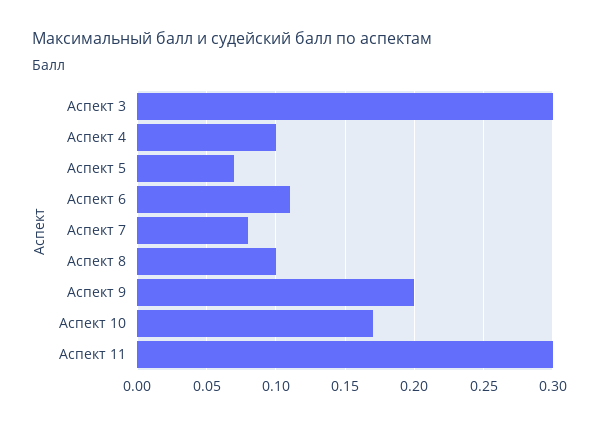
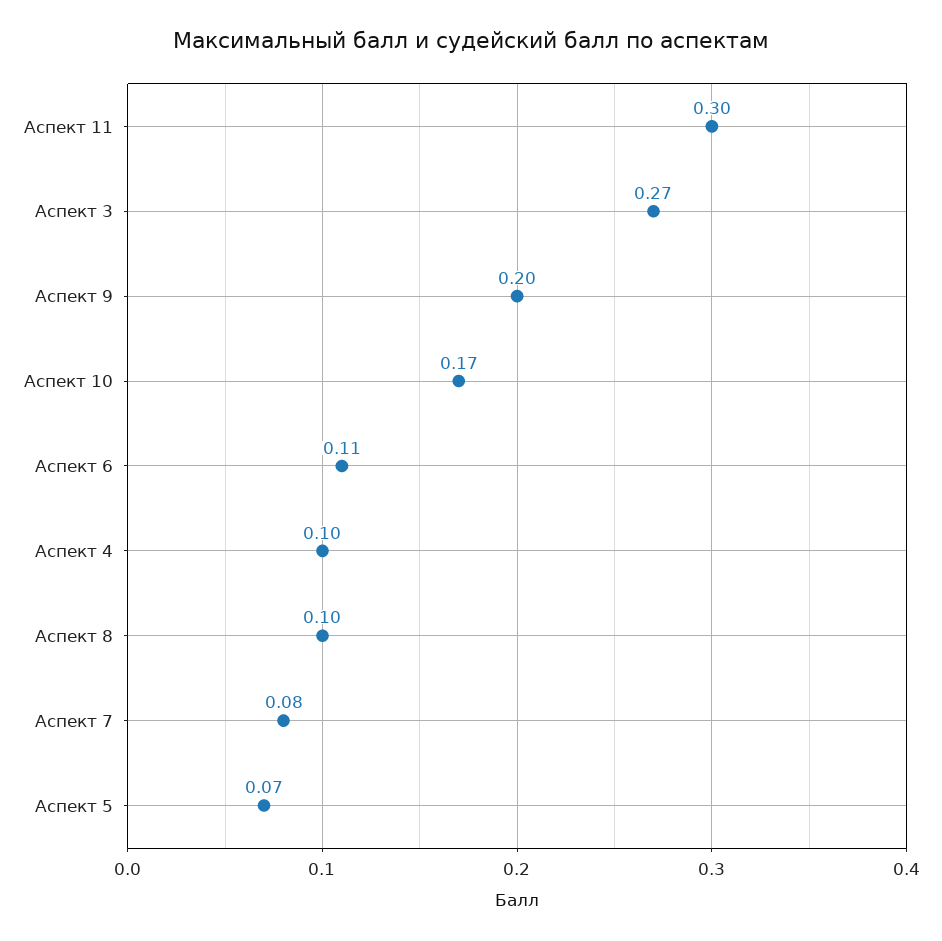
Аспект 3: 0.3 -> 0.27

